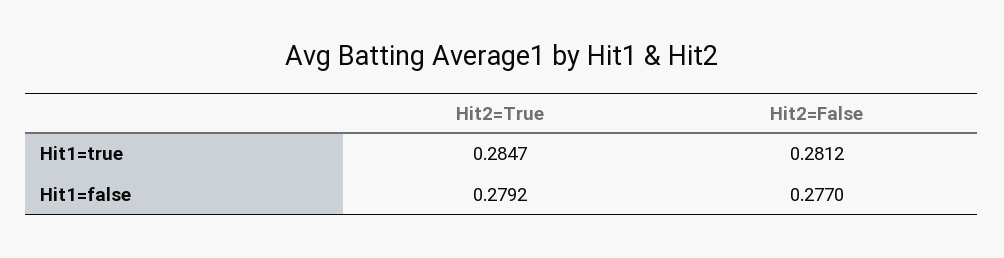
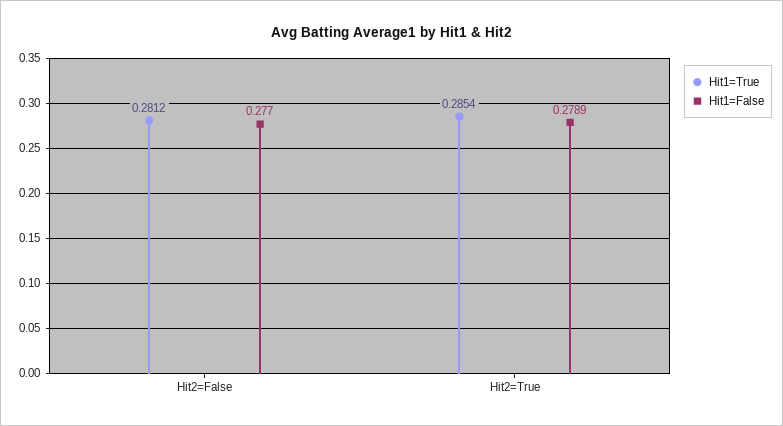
Hit1=true, Hit2=True: 0.2847 -> 0.2854
Hit1=false, Hit2=True: 0.2792 -> 0.2789

